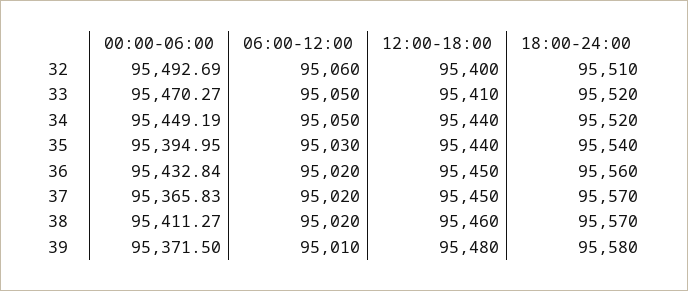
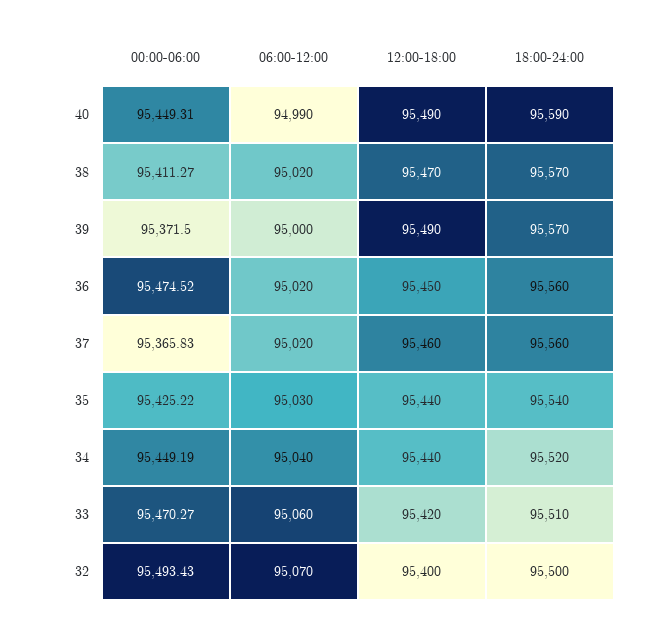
00:00-06:00, 32: 95492.69 -> 95493.43
06:00-12:00, 32: 95060 -> 95070
18:00-24:00, 32: 95510 -> 95500
06:00-12:00, 33: 95050 -> 95060
12:00-18:00, 33: 95410 -> 95420
18:00-24:00, 33: 95520 -> 95510
06:00-12:00, 34: 95050 -> 95040
00:00-06:00, 35: 95394.95 -> 95425.22
00:00-06:00, 36: 95432.84 -> 95474.52
12:00-18:00, 37: 95450 -> 95460
18:00-24:00, 37: 95570 -> 95560
12:00-18:00, 38: 95460 -> 95470
06:00-12:00, 39: 95010 -> 95000
12:00-18:00, 39: 95480 -> 95490
18:00-24:00, 39: 95580 -> 95570
00:00-06:00, 40: none -> 95449.31
06:00-12:00, 40: none -> 94990
12:00-18:00, 40: none -> 95490
18:00-24:00, 40: none -> 95590

